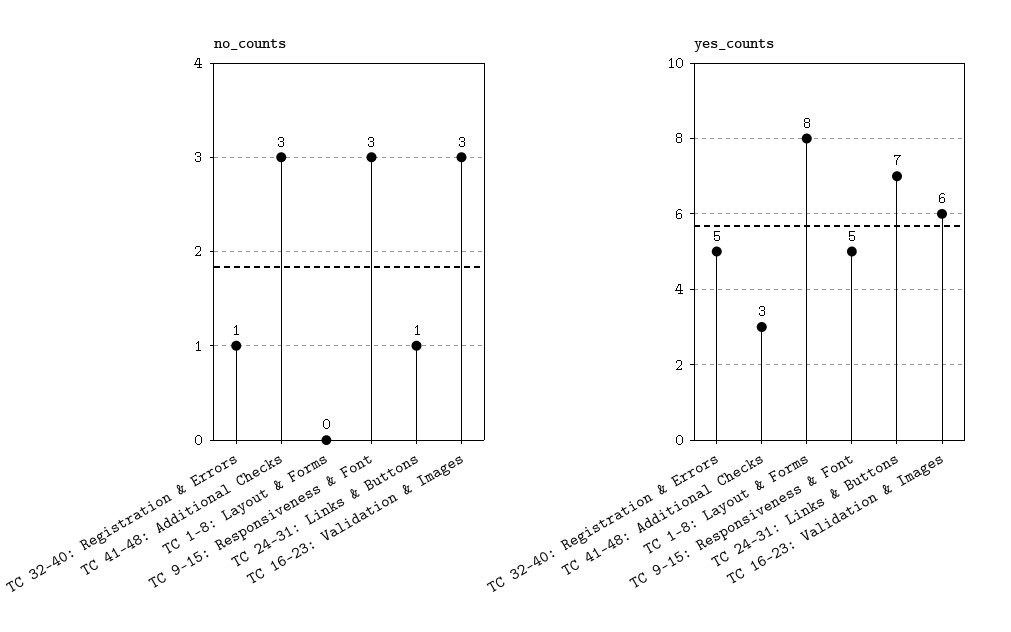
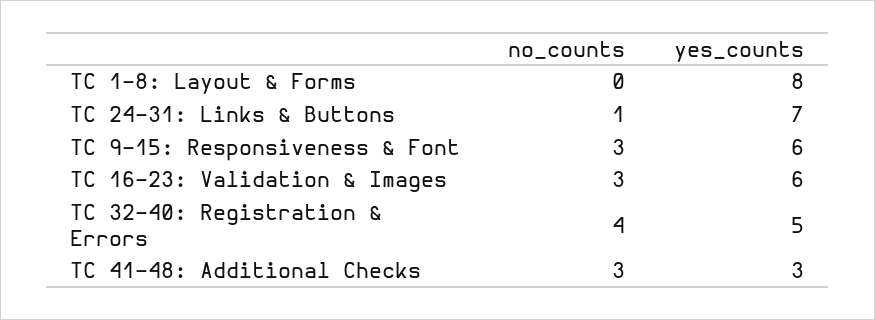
no_counts, TC 32-40: Registration & Errors: 1 -> 4
yes_counts, TC 9-15: Responsiveness & Font: 5 -> 6

